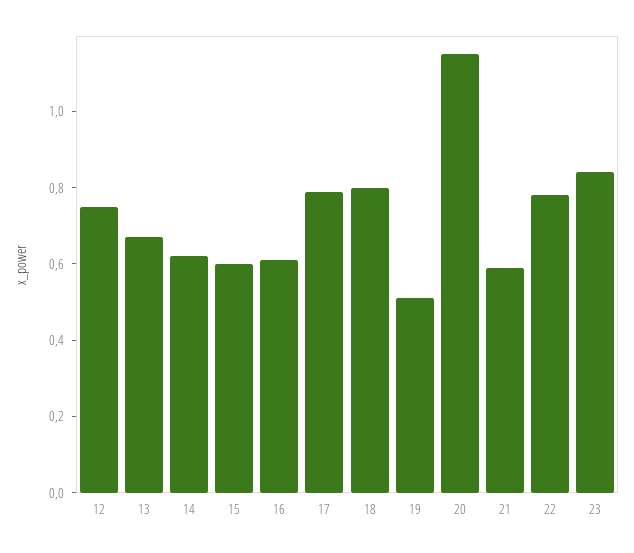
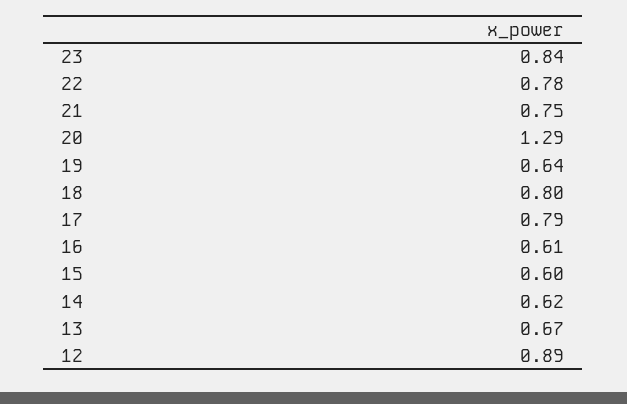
12: 0.75 -> 0.89
19: 0.5 -> 0.64
20: 1.15 -> 1.29
21: 0.6 -> 0.75

